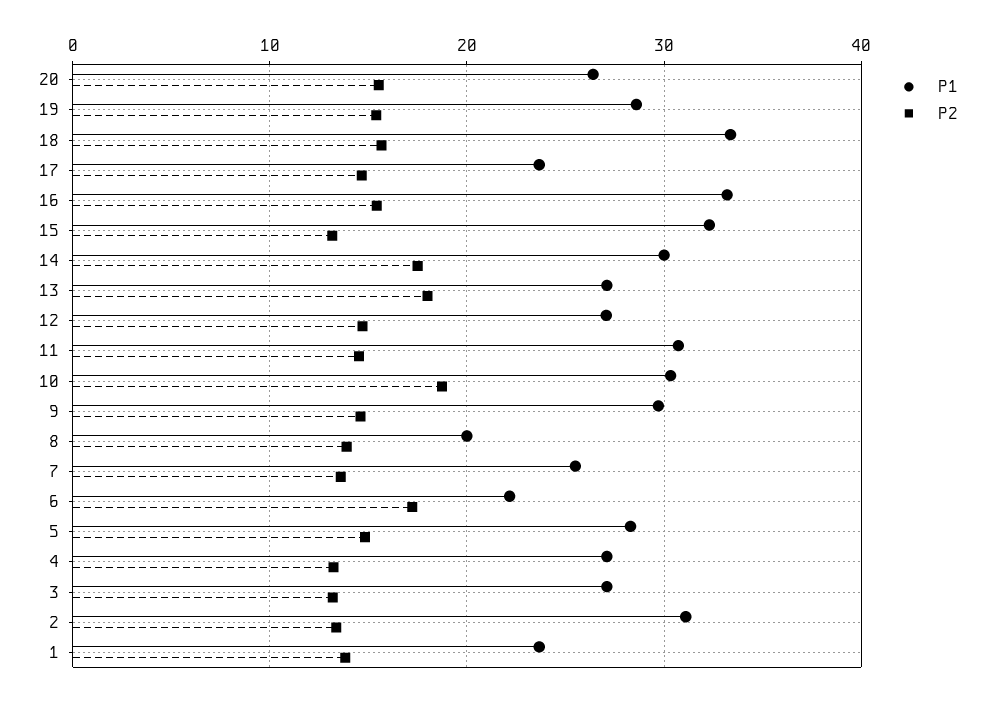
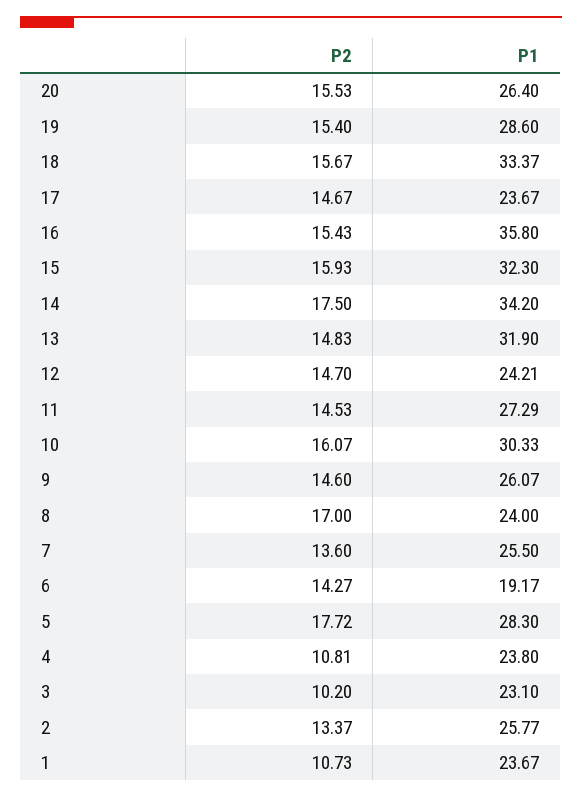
P1, 16: 33 -> 35.8
P2, 15: 13 -> 15.93
P1, 14: 30 -> 34.2
P1, 13: 27 -> 31.9
P2, 13: 18 -> 14.83
P1, 12: 27 -> 24.21
P1, 11: 31 -> 27.29
P2, 10: 19 -> 16.07
P1, 9: 30 -> 26.07
P1, 8: 20 -> 24
P2, 8: 14 -> 17
P1, 6: 22 -> 19.17
P2, 6: 17 -> 14.27
P2, 5: 15 -> 17.72
P1, 4: 27 -> 23.8
P2, 4: 13 -> 10.81
P1, 3: 27 -> 23.1
P2, 3: 13 -> 10.2
P1, 2: 31 -> 25.77
P2, 1: 14 -> 10.73

